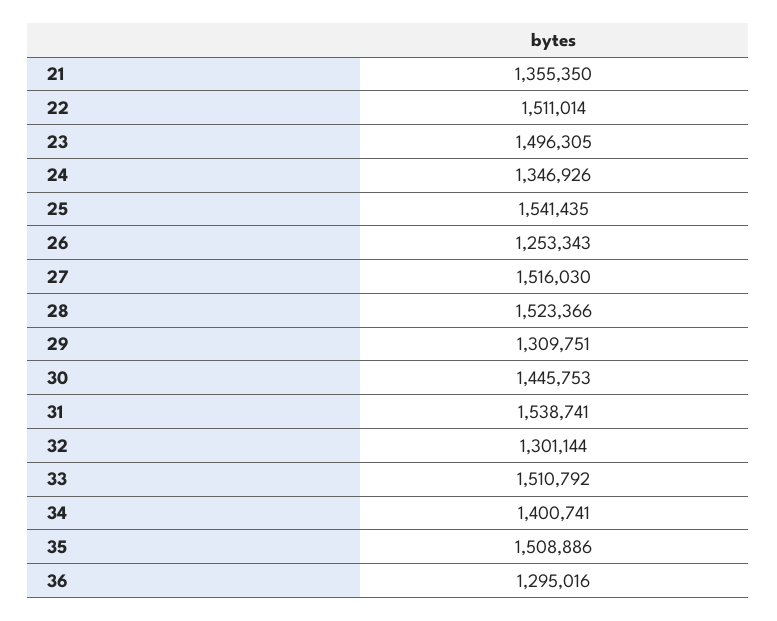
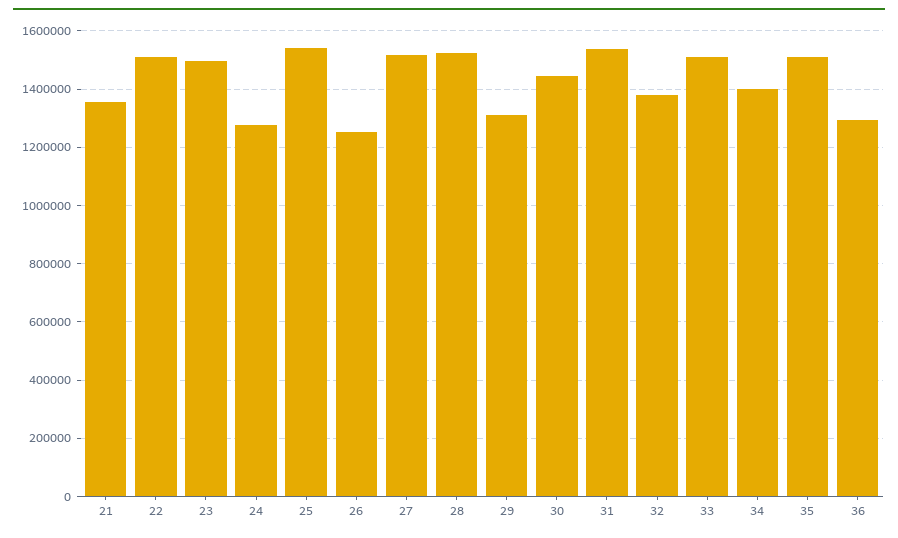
24: 1346926 -> 1275000
32: 1301144 -> 1375000

